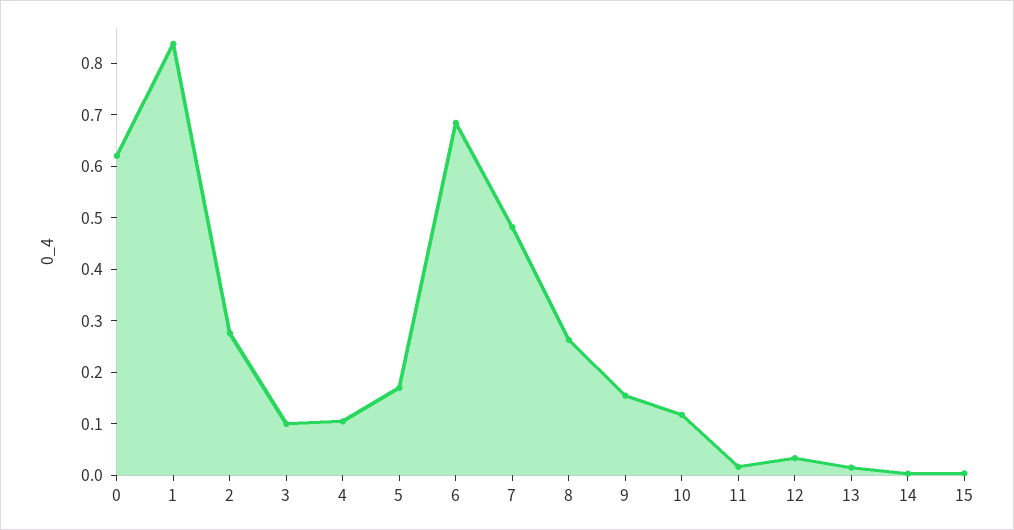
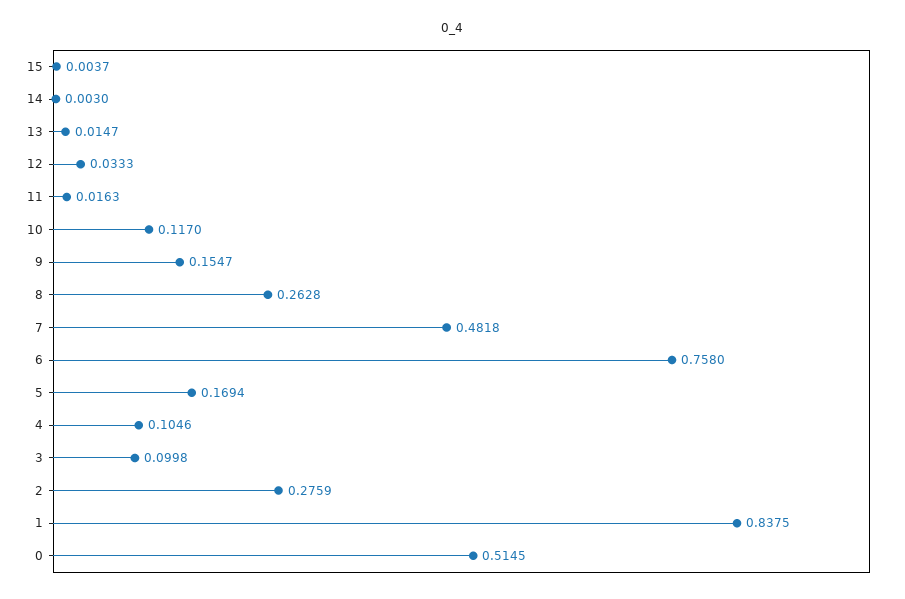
0: 0.62 -> 0.5145
6: 0.68 -> 0.758

